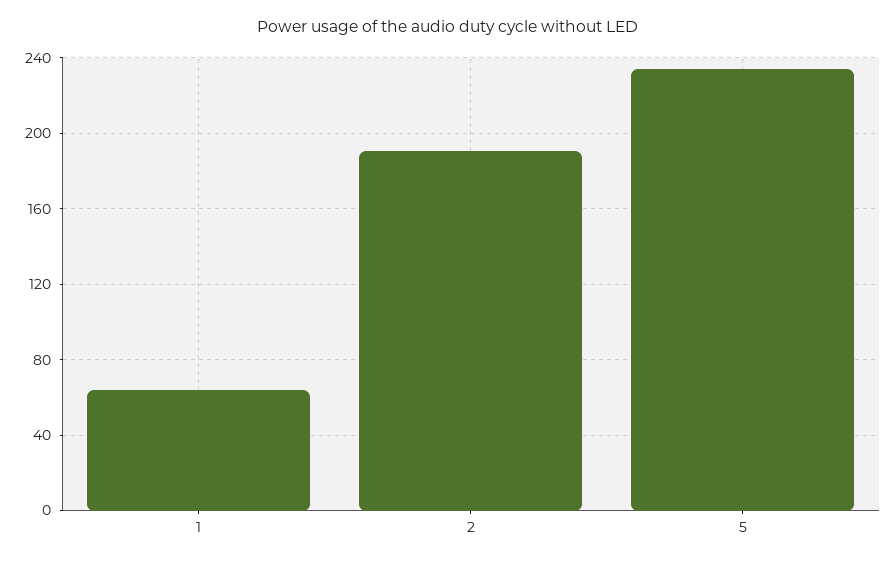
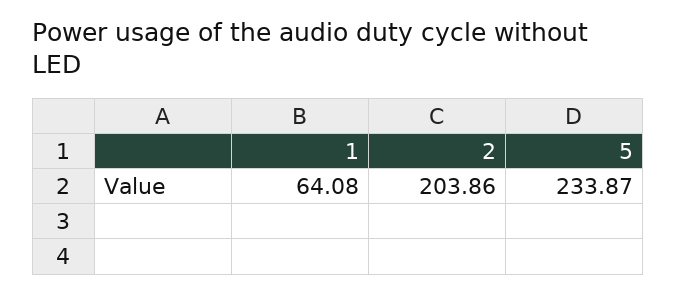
2: 190 -> 203.86

